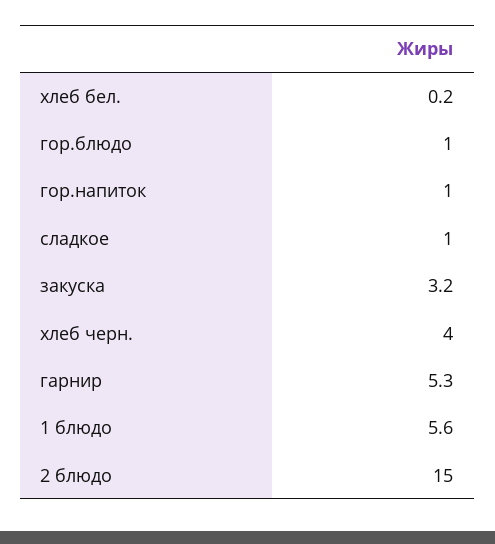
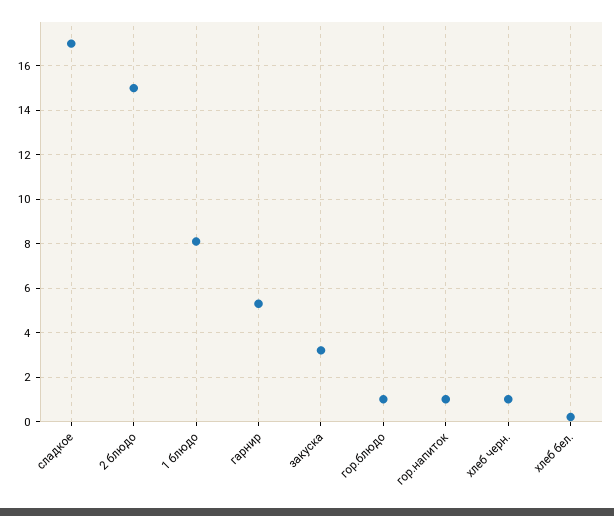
сладкое: 1 -> 17
хлеб черн.: 4 -> 1
1 блюдо: 5.6 -> 8

